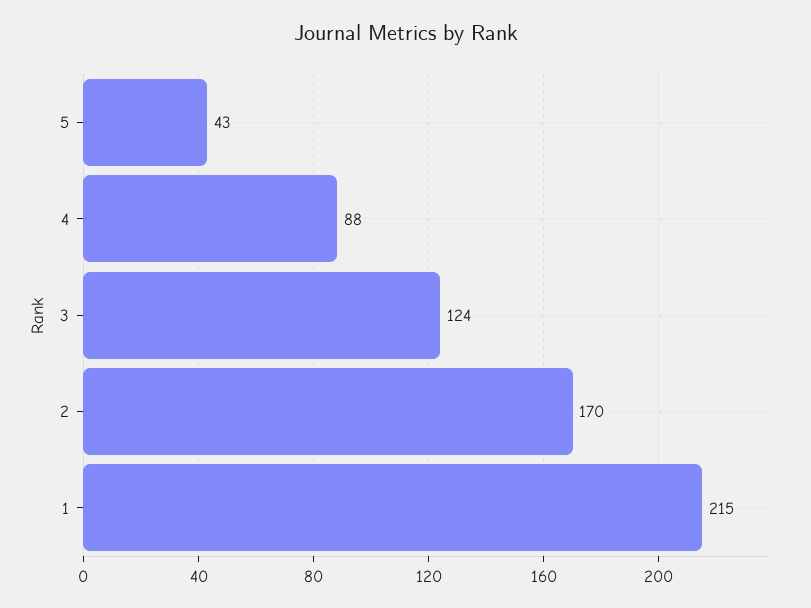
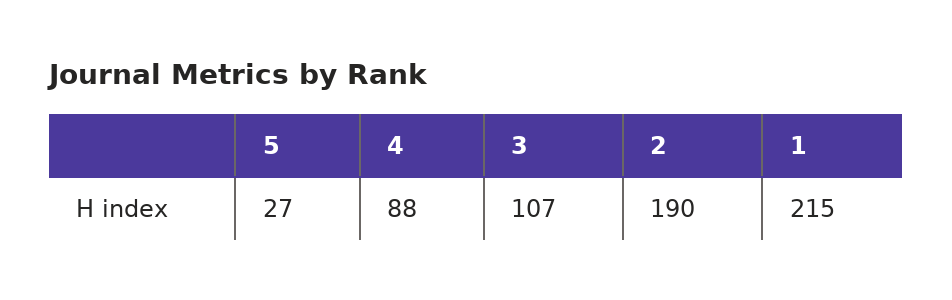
5: 43 -> 27
3: 124 -> 107
2: 170 -> 190

